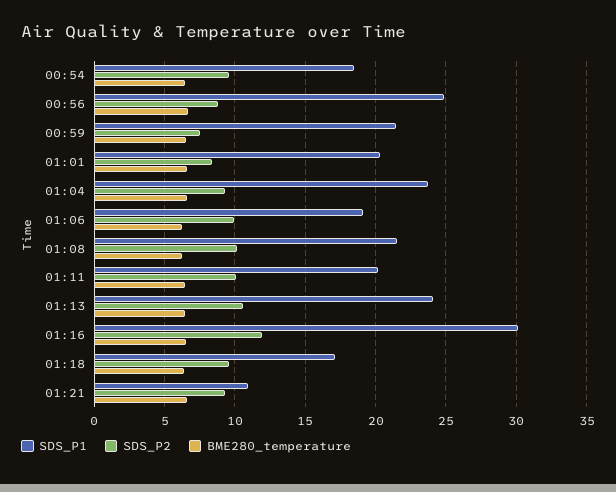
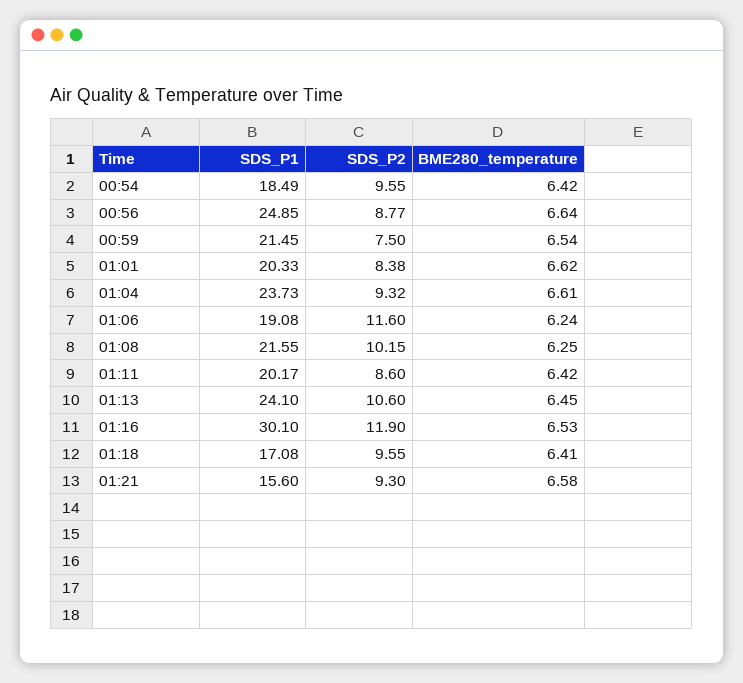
SDS_P2, 01:06: 10 -> 11.6
SDS_P2, 01:11: 10 -> 8.6
SDS_P1, 01:21: 11 -> 15.6

